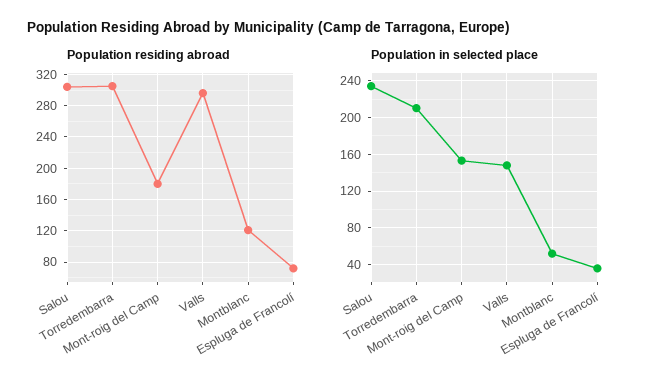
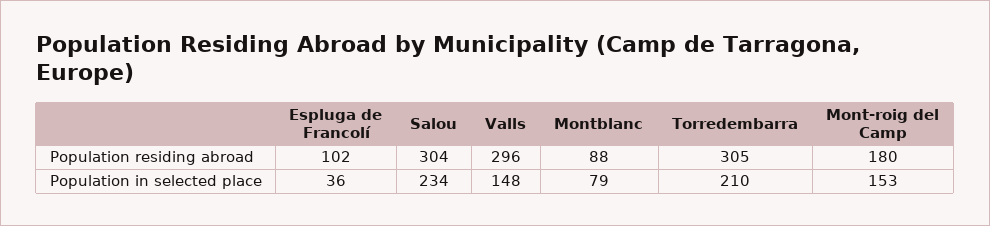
Population residing abroad, Montblanc: 120 -> 88
Population residing abroad, Espluga de Francolí: 70 -> 102
Population in selected place, Montblanc: 50 -> 79

